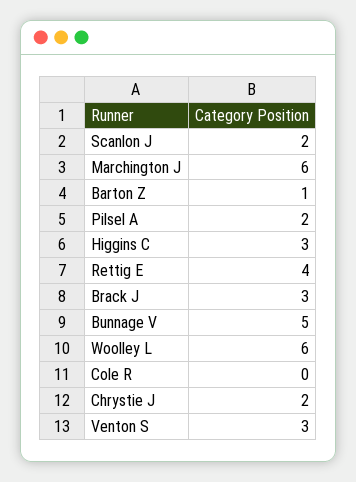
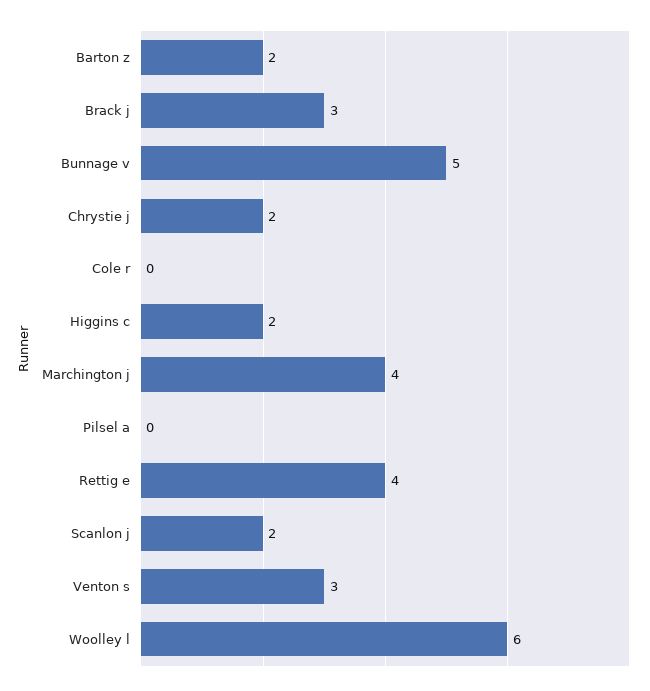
Marchington J: 6 -> 4
Barton Z: 1 -> 2
Pilsel A: 2 -> 0
Higgins C: 3 -> 2

